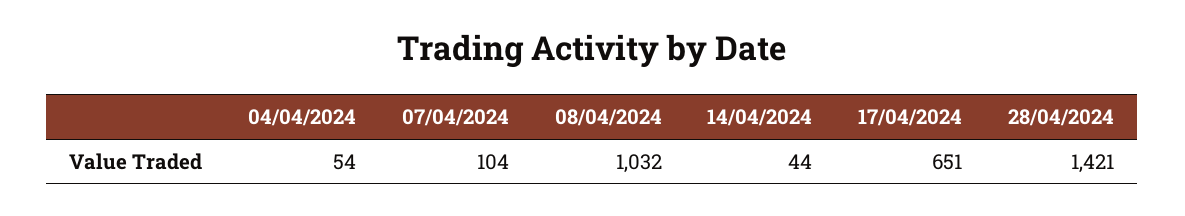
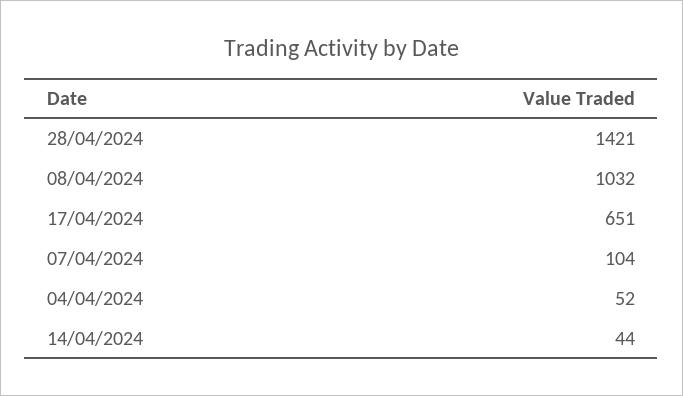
04/04/2024: 54 -> 52

